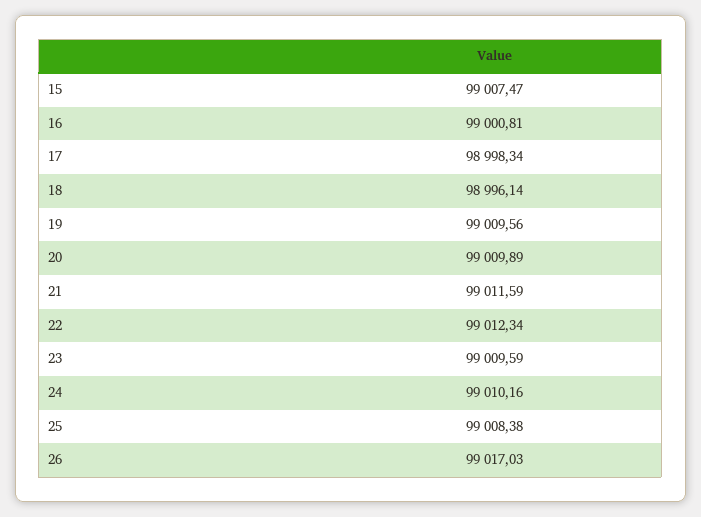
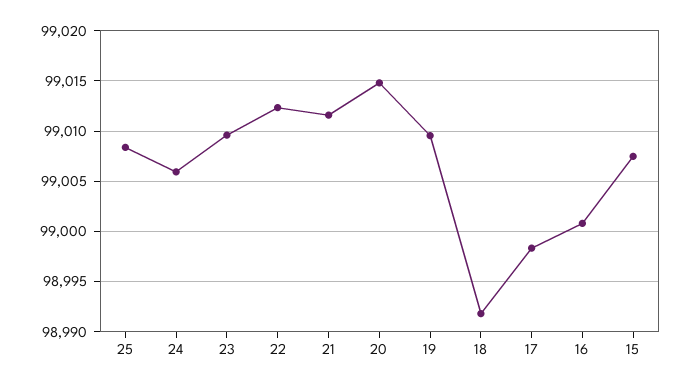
18: 98996.14 -> 98992
20: 99009.89 -> 99015
24: 99010.16 -> 99006
26: 99017.03 -> none

